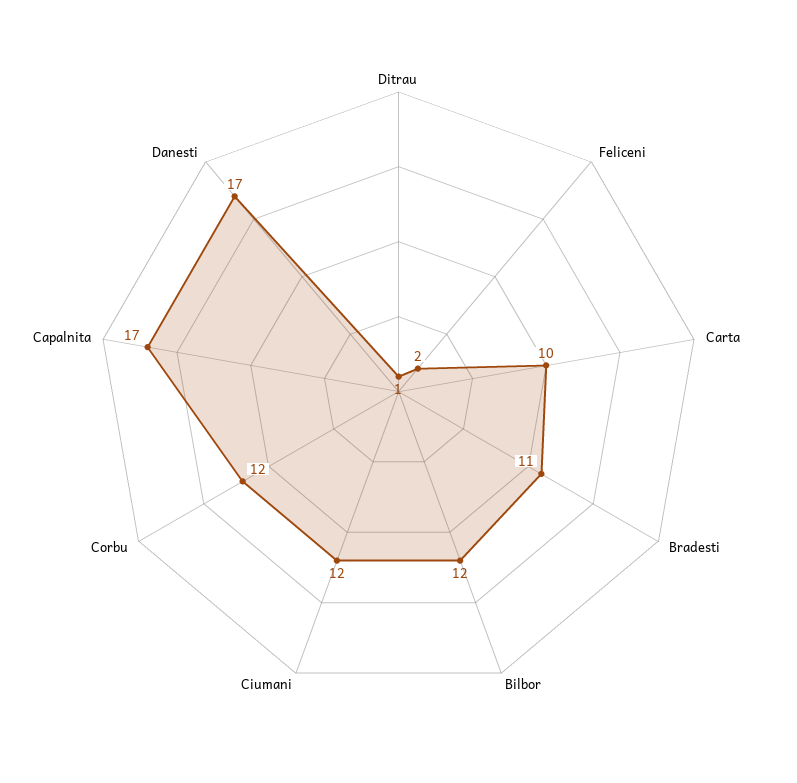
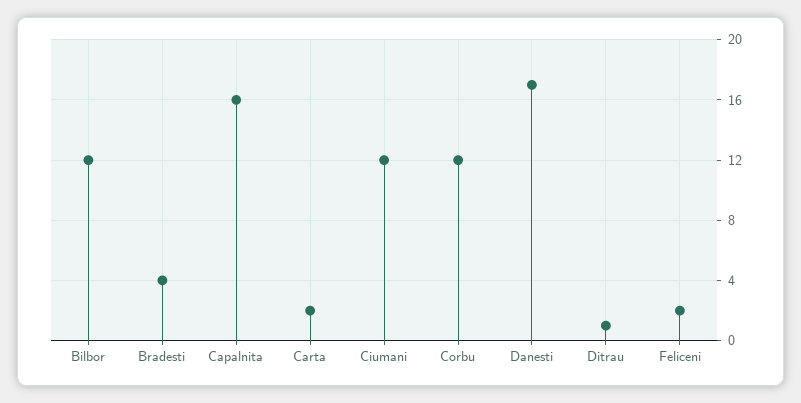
Carta: 10 -> 2
Bradesti: 11 -> 4
Capalnita: 17 -> 16

